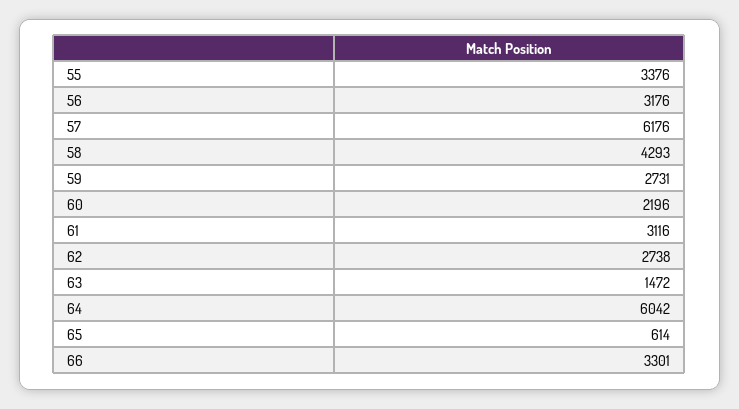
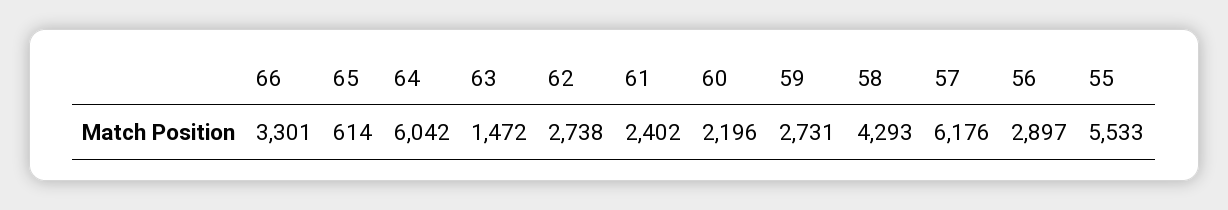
55: 3376 -> 5533
56: 3176 -> 2897
61: 3116 -> 2402

